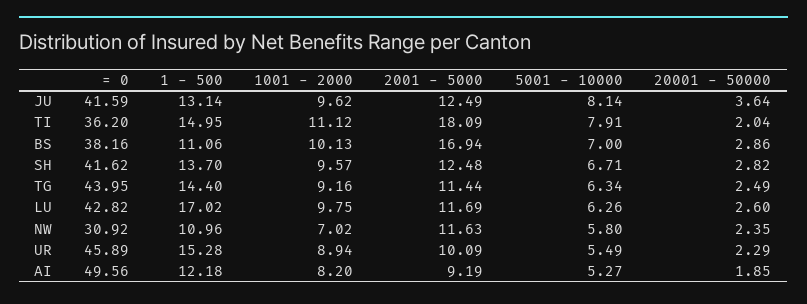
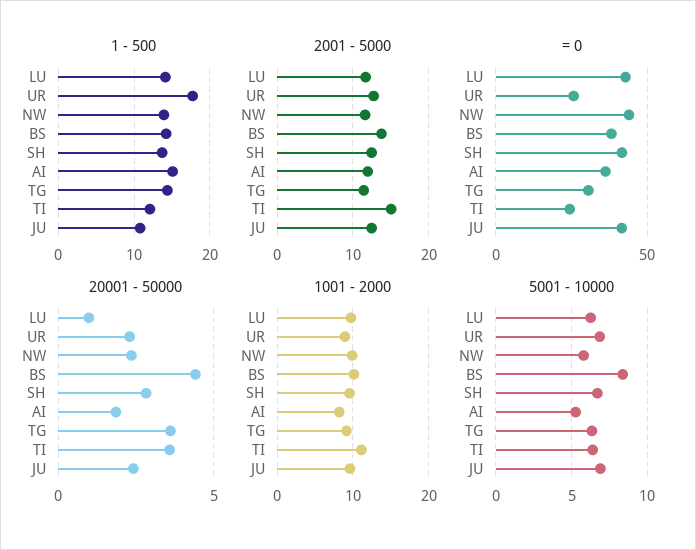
1 - 500, JU: 13.14 -> 11
5001 - 10000, JU: 8.14 -> 7
20001 - 50000, JU: 3.64 -> 2.5
= 0, TI: 36.2 -> 25
1 - 500, TI: 14.95 -> 12
2001 - 5000, TI: 18.09 -> 15
5001 - 10000, TI: 7.91 -> 6.5
20001 - 50000, TI: 2.04 -> 3.5
1 - 500, BS: 11.06 -> 14
2001 - 5000, BS: 16.94 -> 14
5001 - 10000, BS: 7 -> 8.5
20001 - 50000, BS: 2.86 -> 4.5
= 0, TG: 43.95 -> 30
20001 - 50000, TG: 2.49 -> 3.5
1 - 500, LU: 17.02 -> 14
20001 - 50000, LU: 2.6 -> 1
= 0, NW: 30.92 -> 45
1 - 500, NW: 10.96 -> 14
1001 - 2000, NW: 7.02 -> 10
= 0, UR: 45.89 -> 25
1 - 500, UR: 15.28 -> 18
2001 - 5000, UR: 10.09 -> 13
5001 - 10000, UR: 5.49 -> 7
= 0, AI: 49.56 -> 35
1 - 500, AI: 12.18 -> 15
2001 - 5000, AI: 9.19 -> 12

